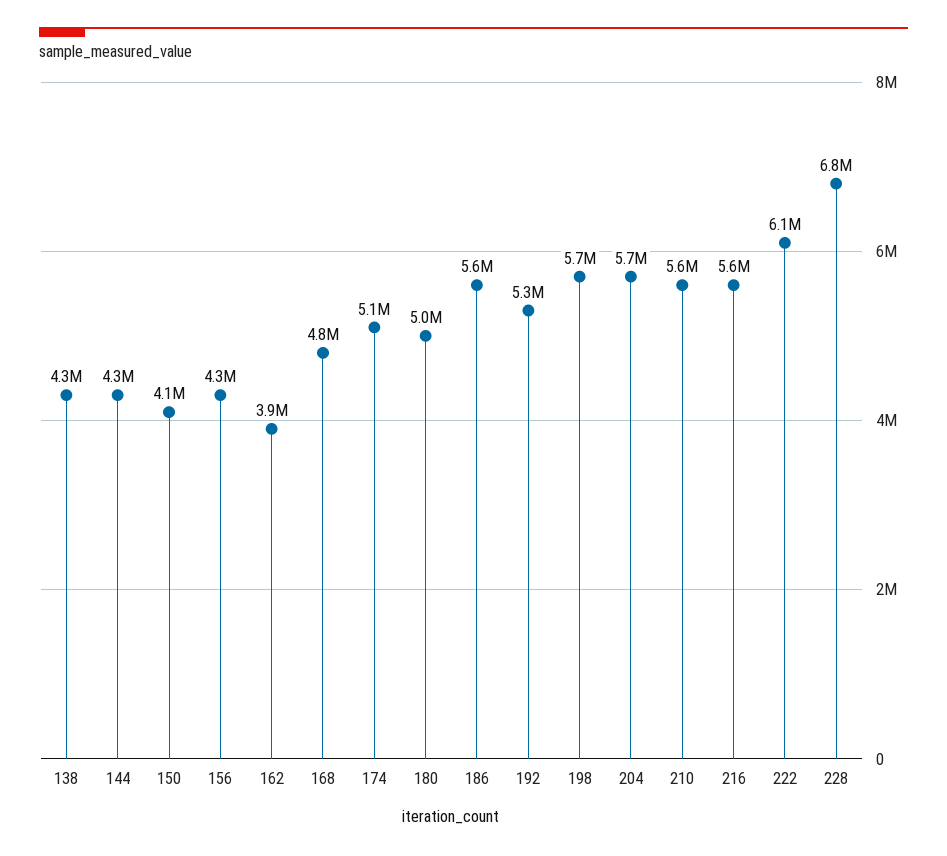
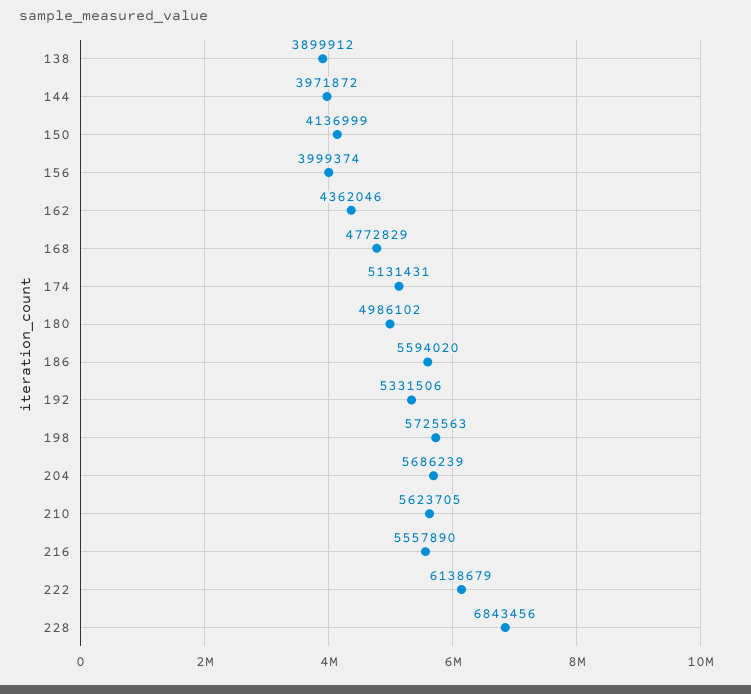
138: 4300000 -> 3899912
144: 4300000 -> 3971872
156: 4300000 -> 3999374
162: 3900000 -> 4362046

